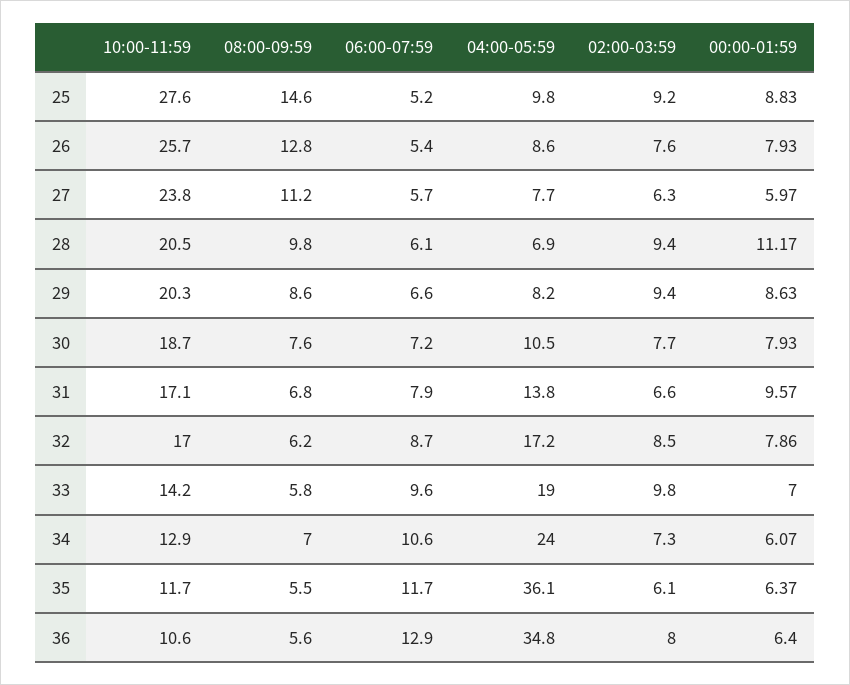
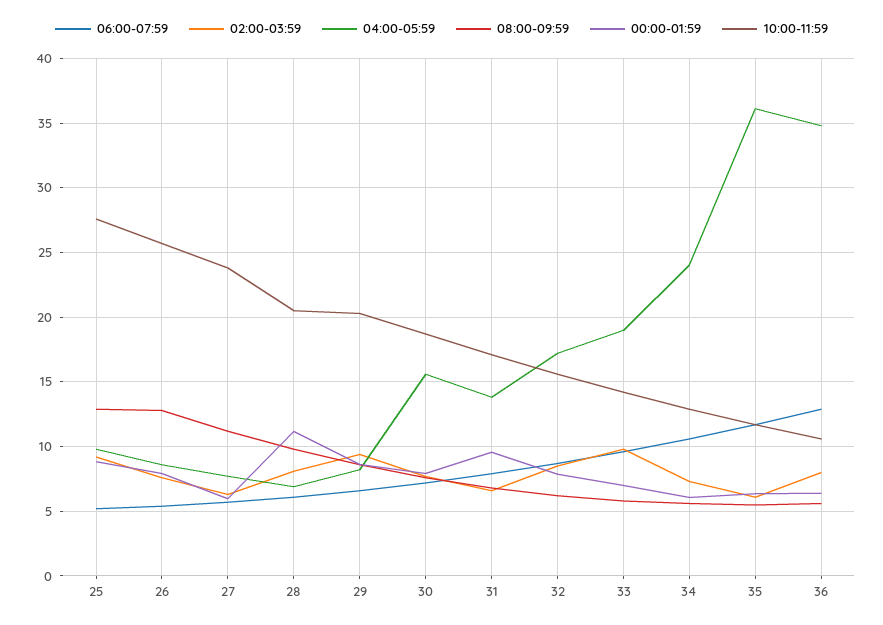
08:00-09:59, 25: 14.6 -> 13
02:00-03:59, 28: 9.4 -> 8
04:00-05:59, 30: 10.5 -> 15.5
10:00-11:59, 32: 17 -> 15.5
08:00-09:59, 34: 7 -> 5.5

